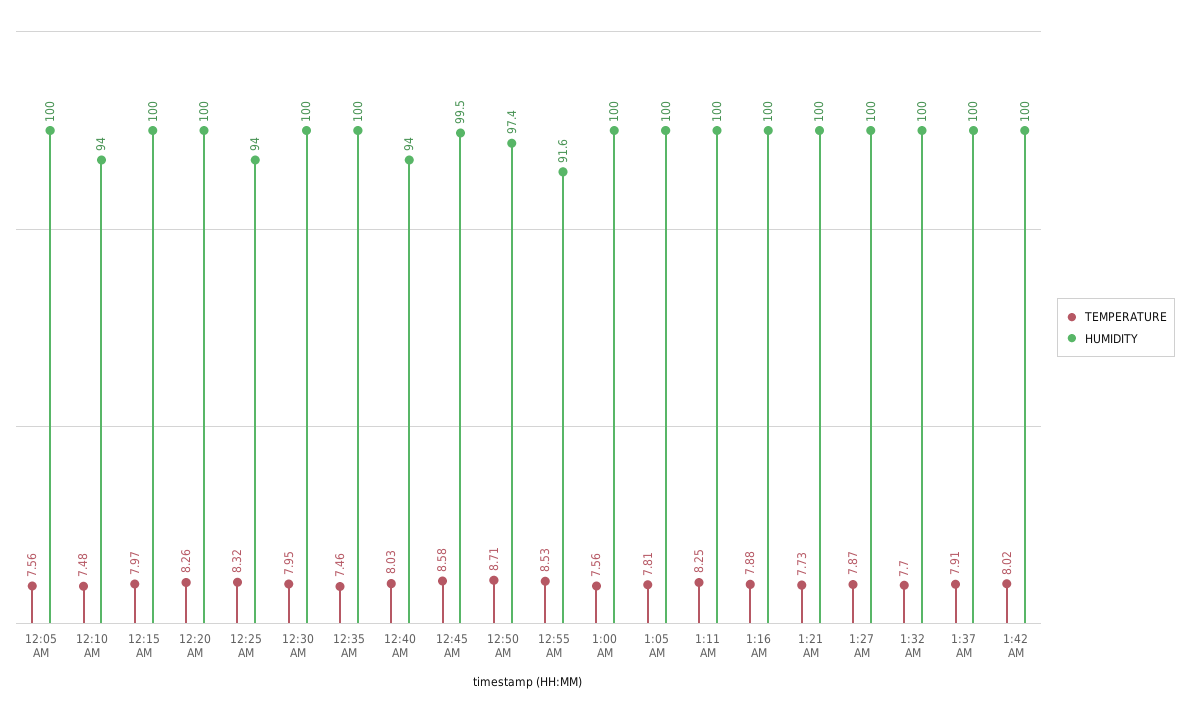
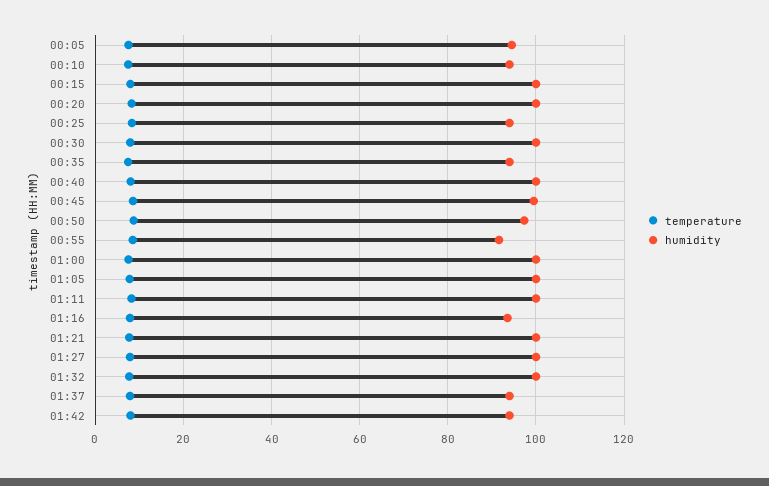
HUMIDITY, 12:05 AM: 100 -> 94
HUMIDITY, 12:35 AM: 100 -> 94
HUMIDITY, 12:40 AM: 94 -> 100
HUMIDITY, 1:16 AM: 100 -> 94
HUMIDITY, 1:37 AM: 100 -> 94
HUMIDITY, 1:42 AM: 100 -> 94

